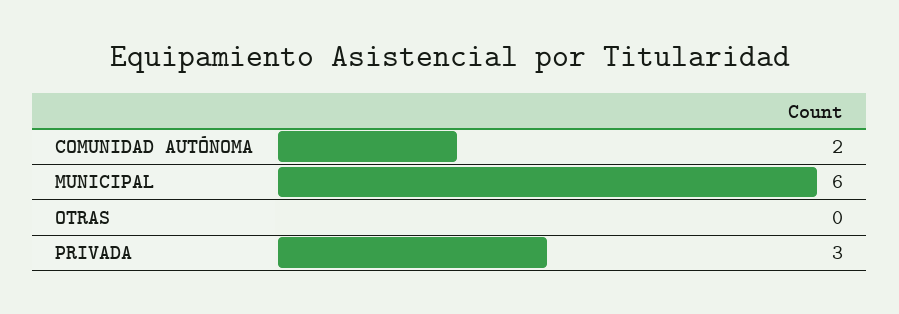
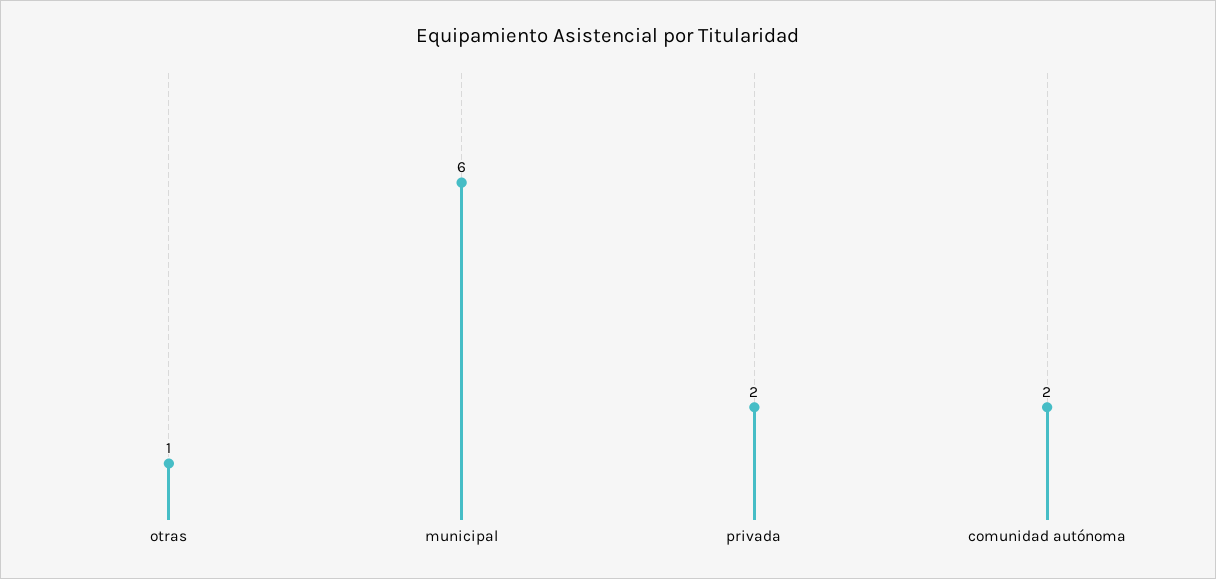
OTRAS: 0 -> 1
PRIVADA: 3 -> 2

